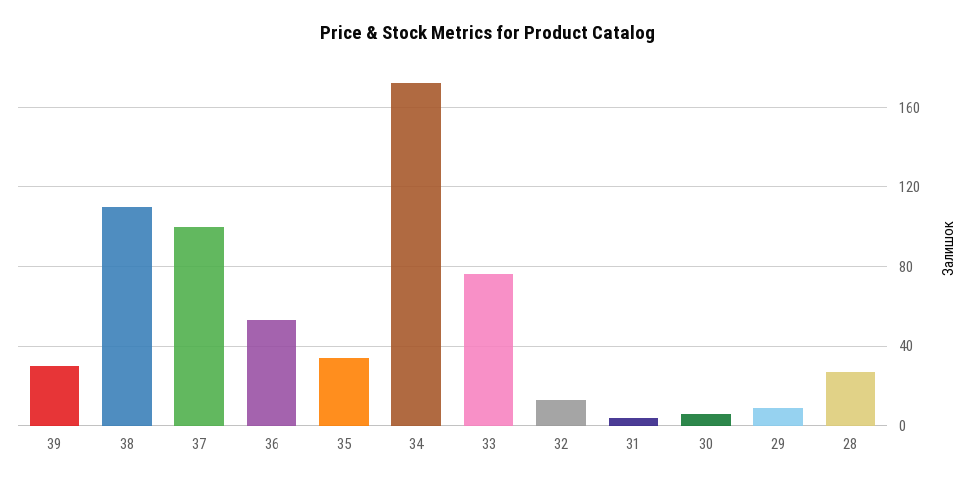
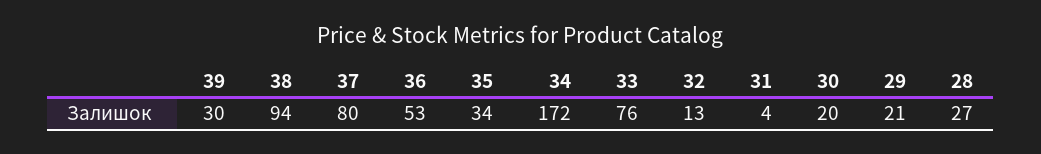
38: 110 -> 94
37: 100 -> 80
30: 5 -> 20
29: 10 -> 21

